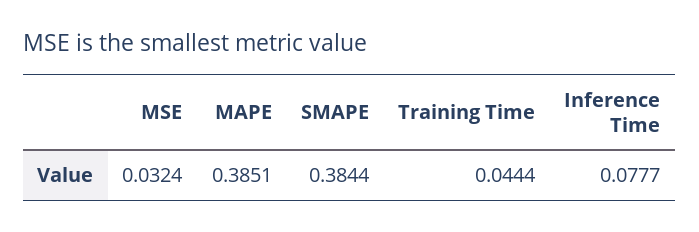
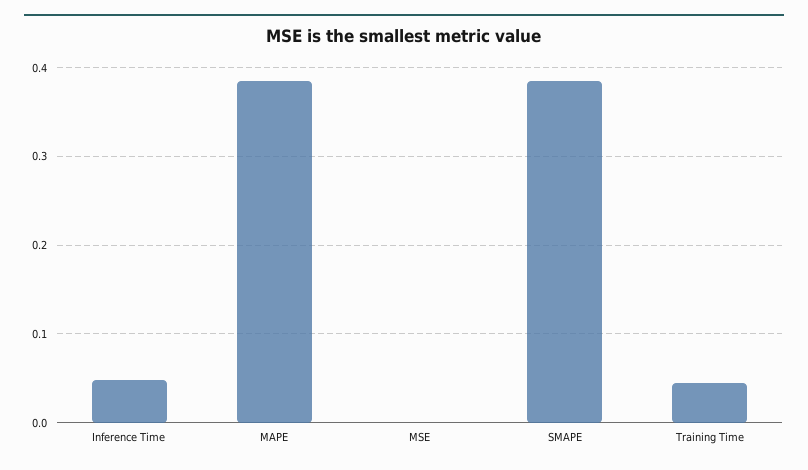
MSE: 0.0324 -> 0
Inference Time: 0.0777 -> 0.05

